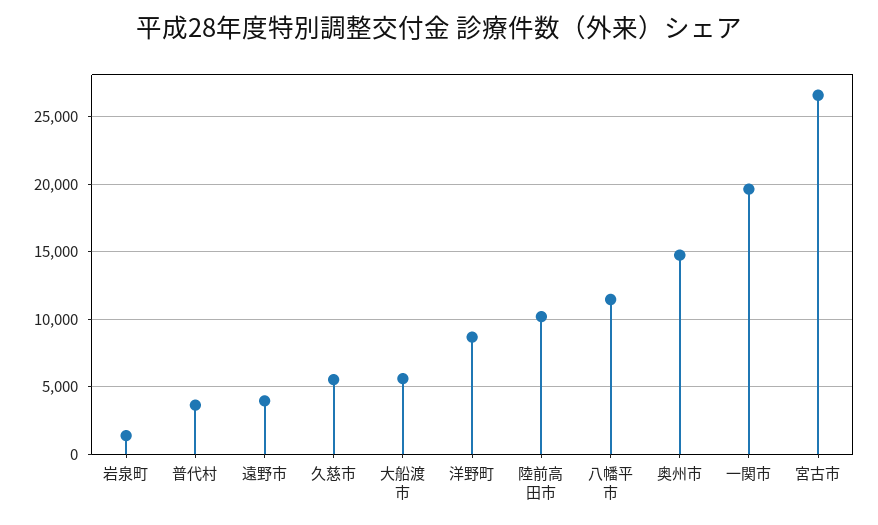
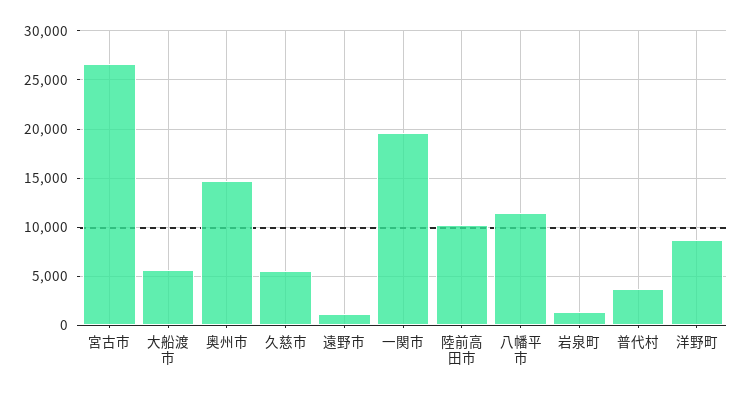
遠野市: 4000 -> 1000

